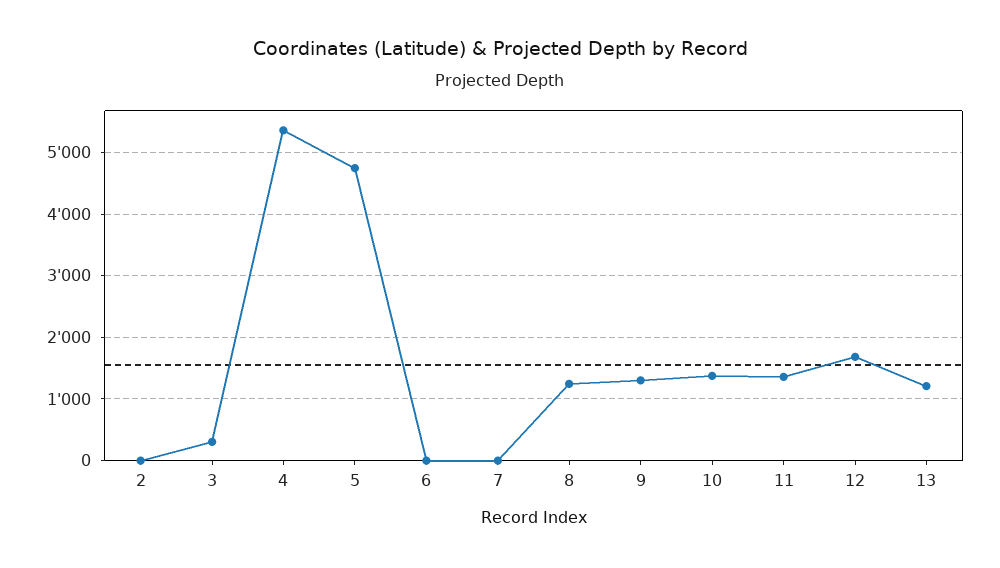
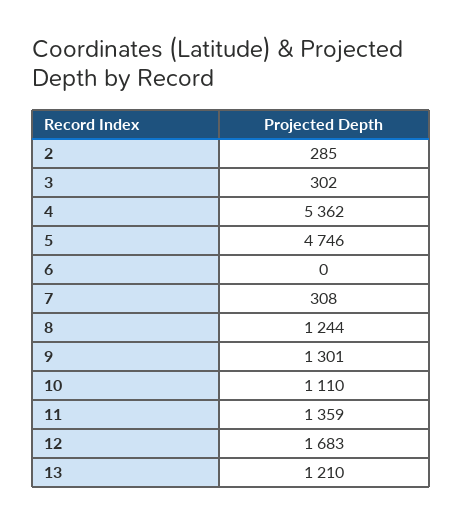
2: 0 -> 285
7: 0 -> 308
10: 1400 -> 1110

